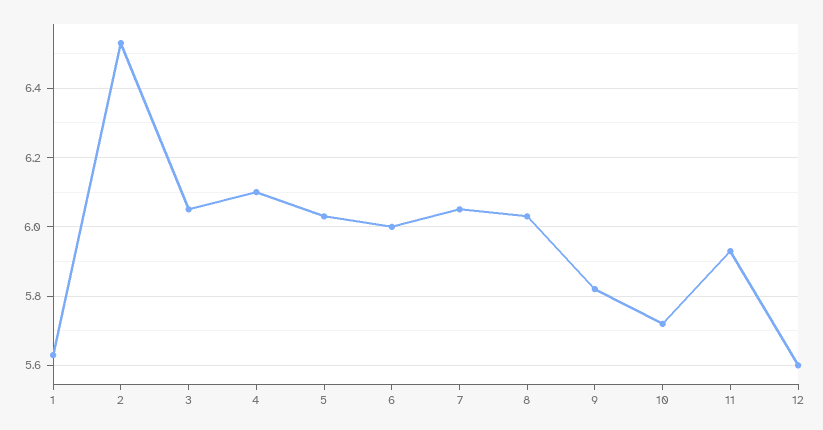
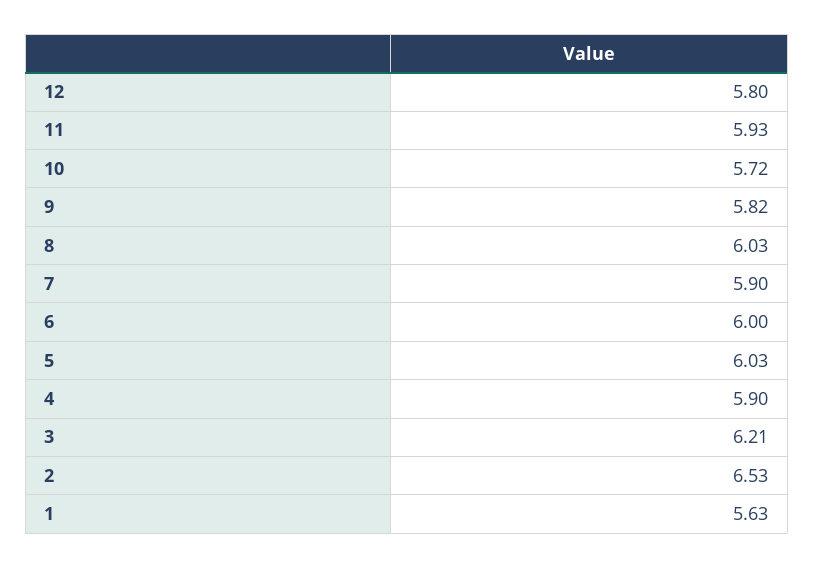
3: 6.05 -> 6.21
4: 6.1 -> 5.9
7: 6.05 -> 5.9
12: 5.6 -> 5.8

